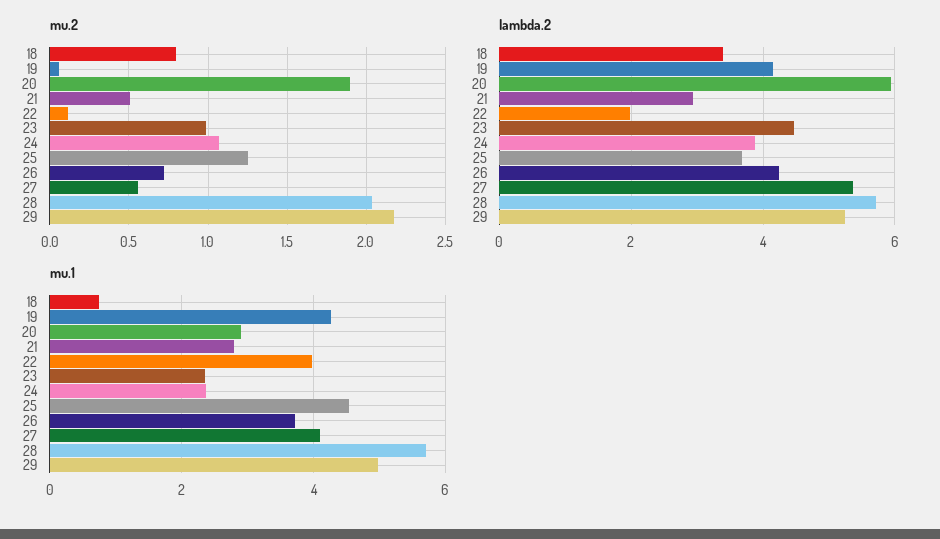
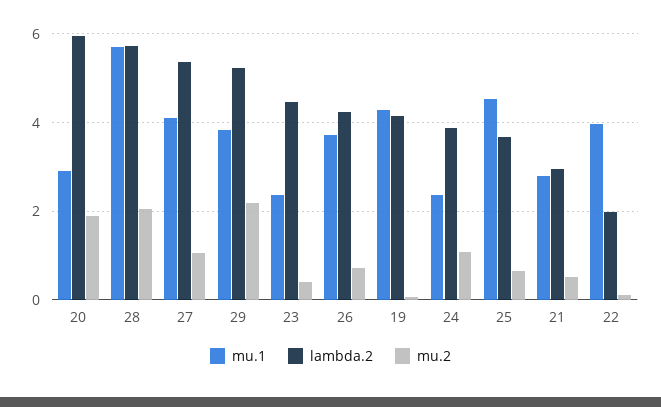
mu.2, 18: 0.8 -> none
mu.2, 23: 1 -> 0.4
mu.2, 25: 1.25 -> 0.6
mu.2, 27: 0.55 -> 1
lambda.2, 18: 3.4 -> none
mu.1, 18: 0.8 -> none
mu.1, 29: 5 -> 3.8

